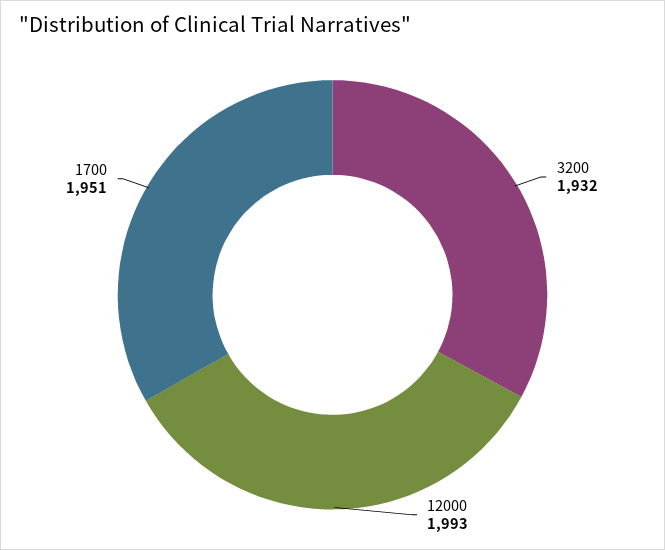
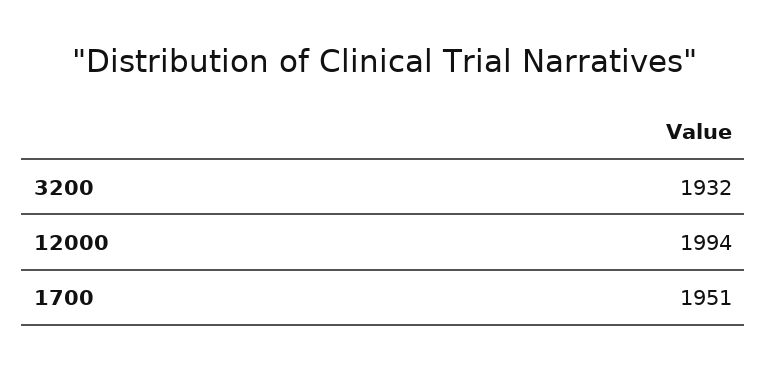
12000: 1993 -> 1994

